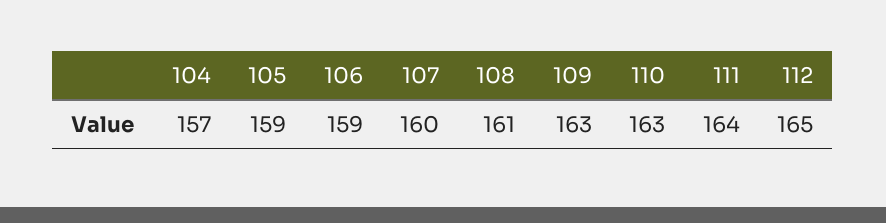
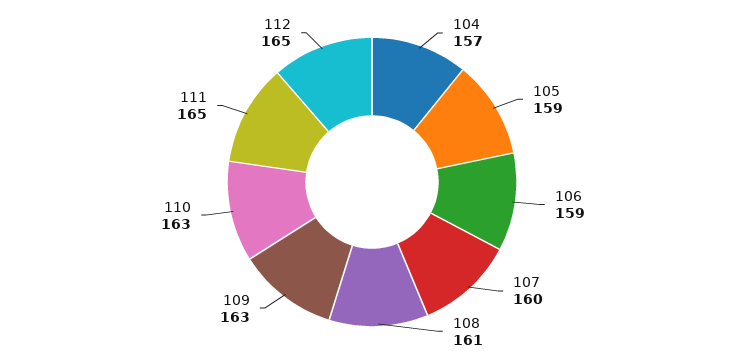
111: 164 -> 165

